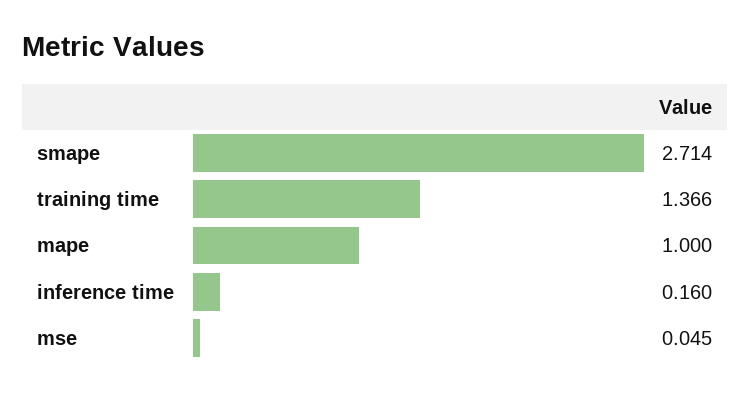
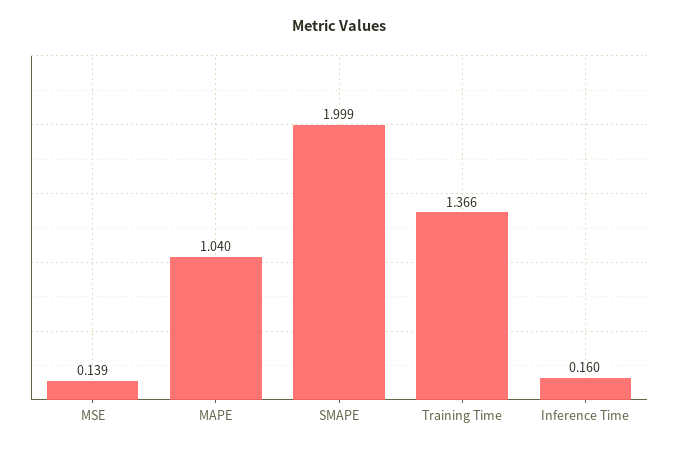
smape: 2.714 -> 1.999
mape: 1 -> 1.04
mse: 0.045 -> 0.139

